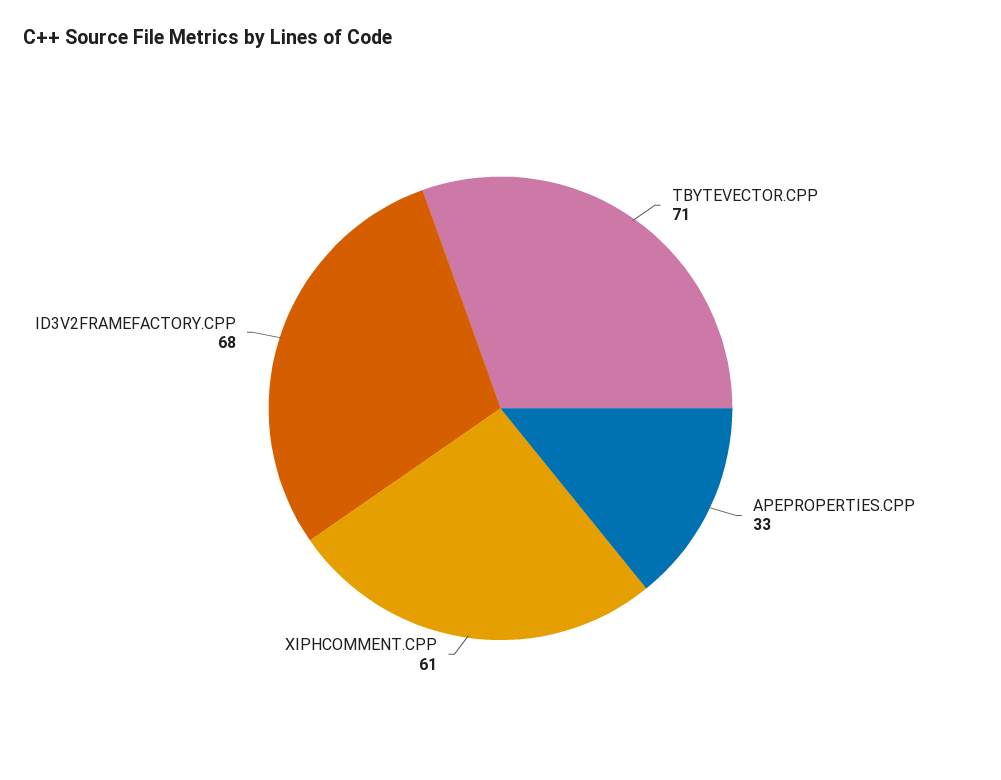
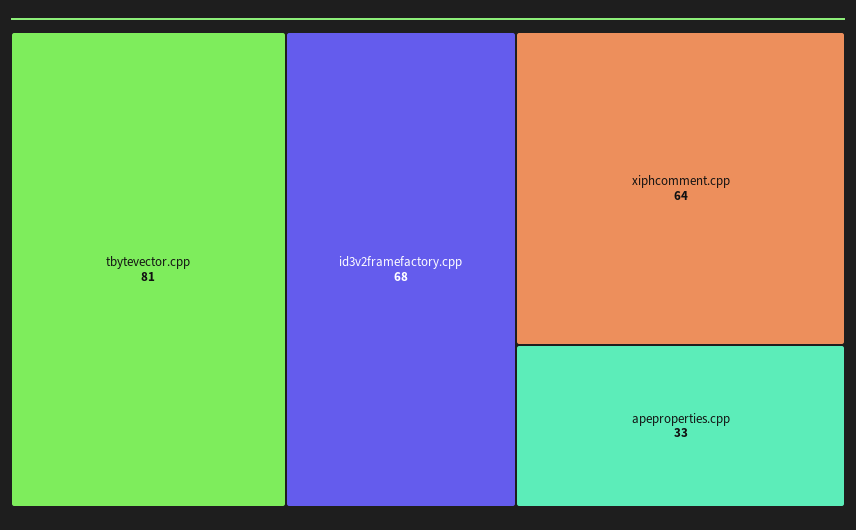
TBYTEVECTOR.CPP: 71 -> 81
XIPHCOMMENT.CPP: 61 -> 64

